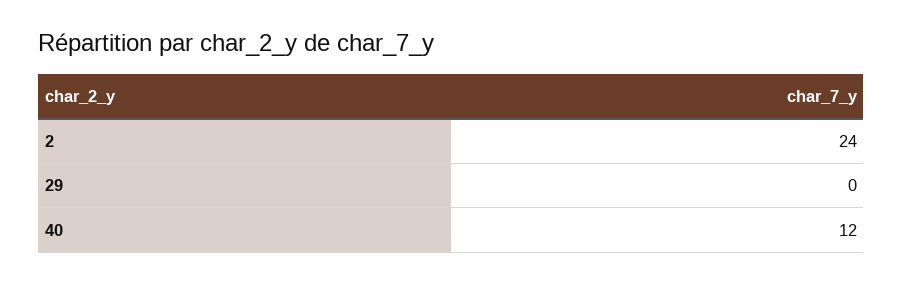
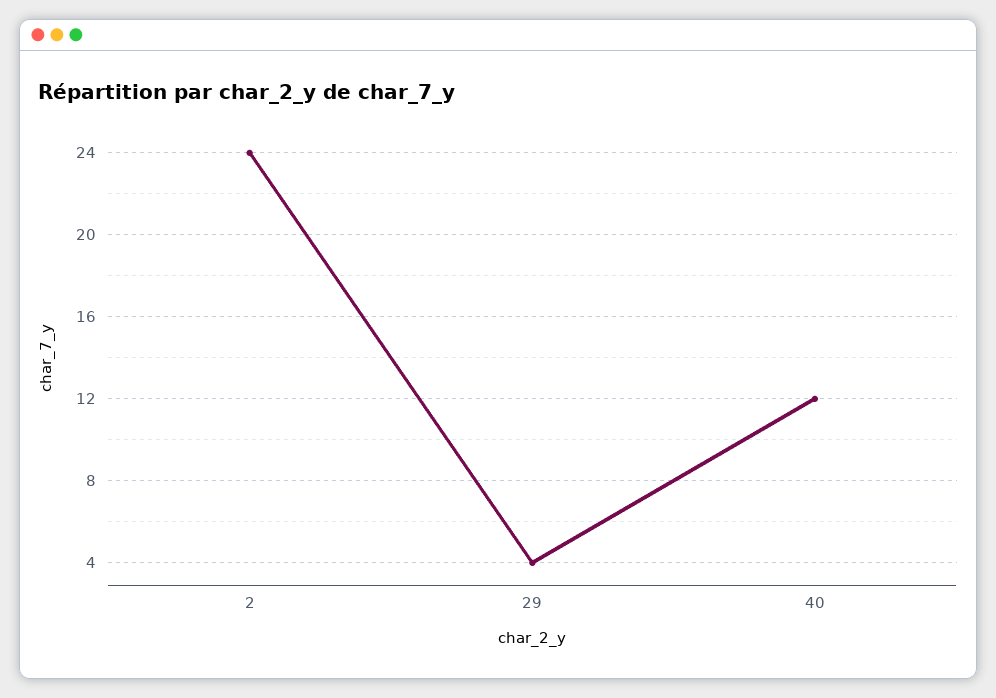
29: 0 -> 4

